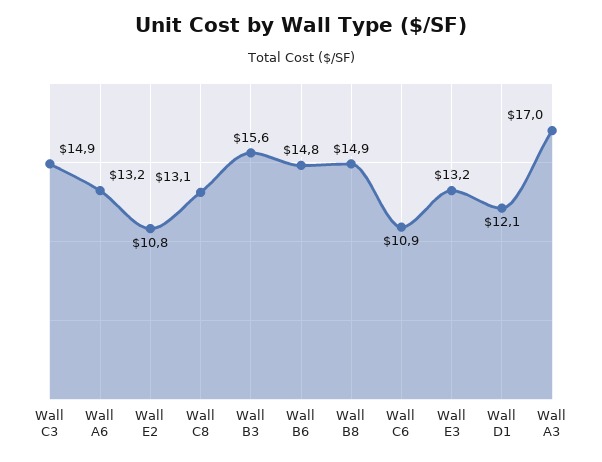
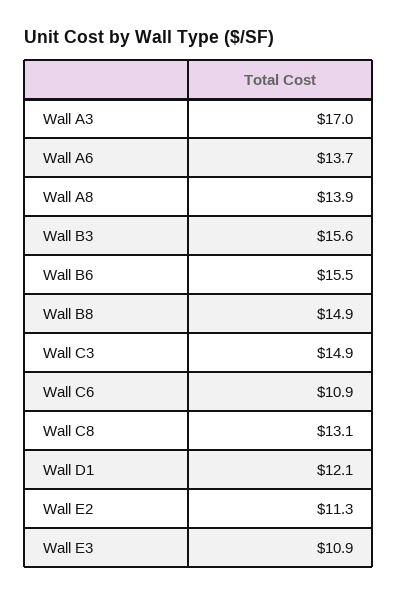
Wall A6: 13.2 -> 13.7
Wall E2: 10.8 -> 11.3
Wall B6: 14.8 -> 15.5
Wall E3: 13.2 -> 10.9
Wall A8: none -> 13.9

